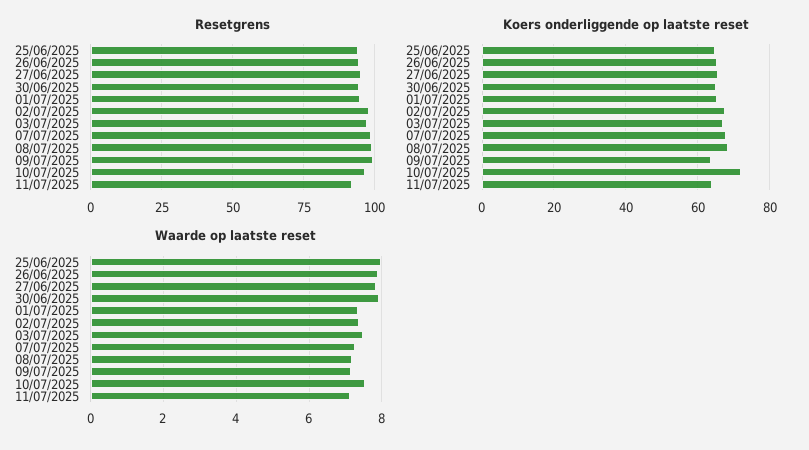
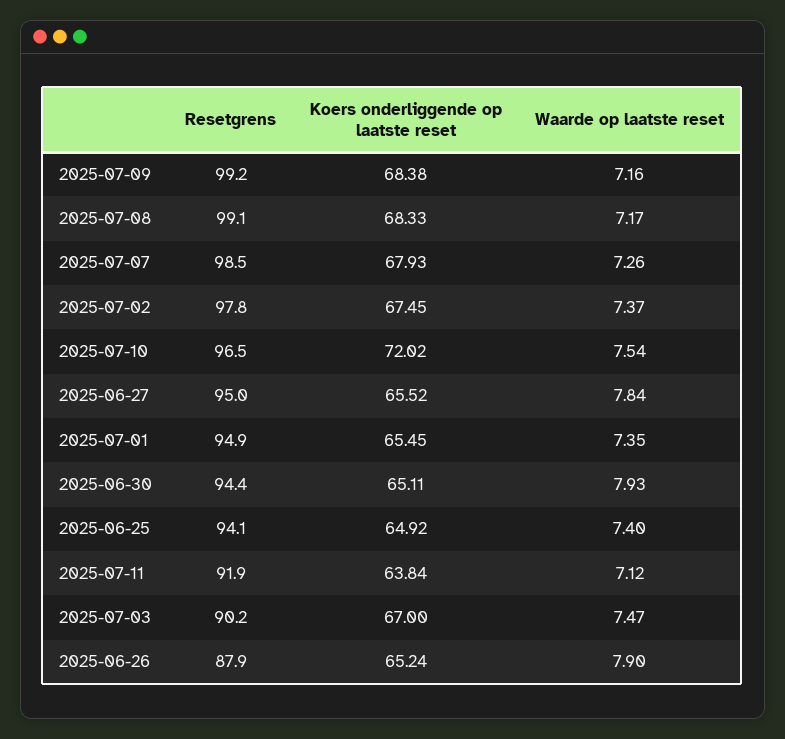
Resetgrens, 26/06/2025: 95 -> 87.9
Resetgrens, 03/07/2025: 97.5 -> 90.2
Koers onderliggende op laatste reset, 09/07/2025: 64 -> 68.38
Waarde op laatste reset, 25/06/2025: 8 -> 7.4

